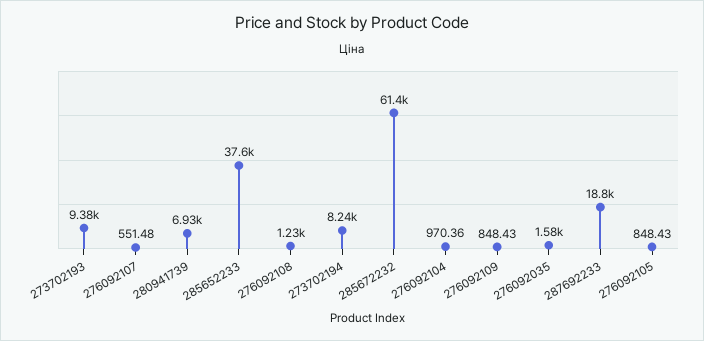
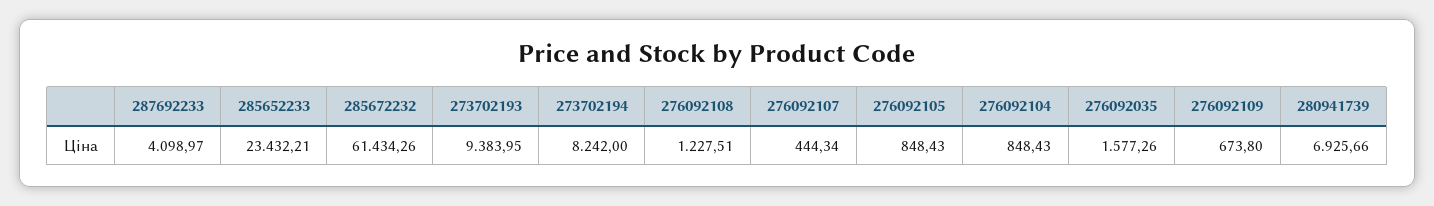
276092107: 551.48 -> 444.34
285652233: 37600 -> 23432.21
276092104: 970.36 -> 848.43
276092109: 848.43 -> 673.8
287692233: 18800 -> 4098.97

